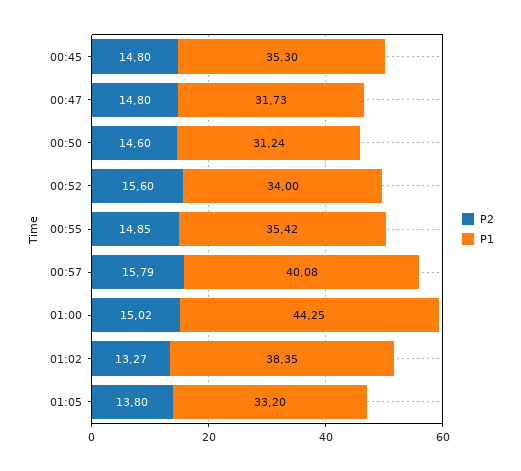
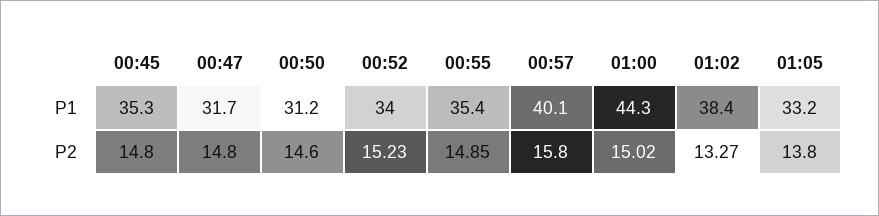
P2, 00:52: 15.6 -> 15.23
P2, 00:57: 15.79 -> 15.8

